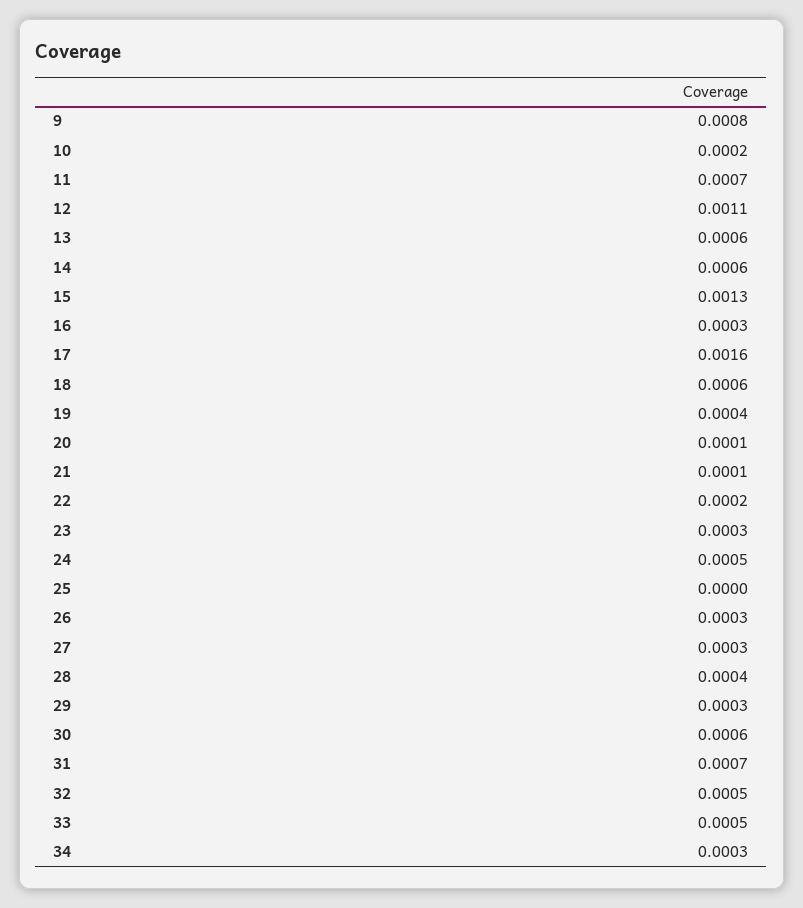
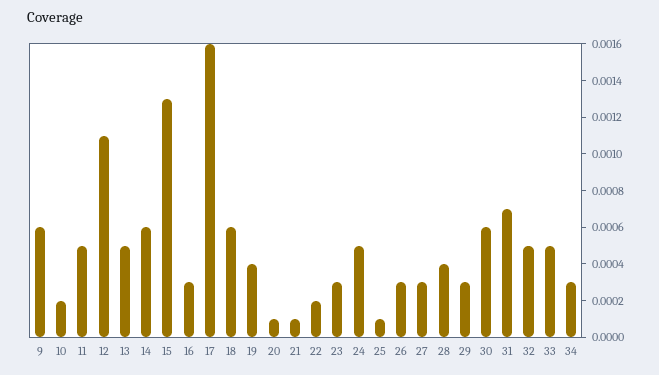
9: 0.0008 -> 0.0006
11: 0.0007 -> 0.0005
13: 0.0006 -> 0.0005
25: 0 -> 0.0001

